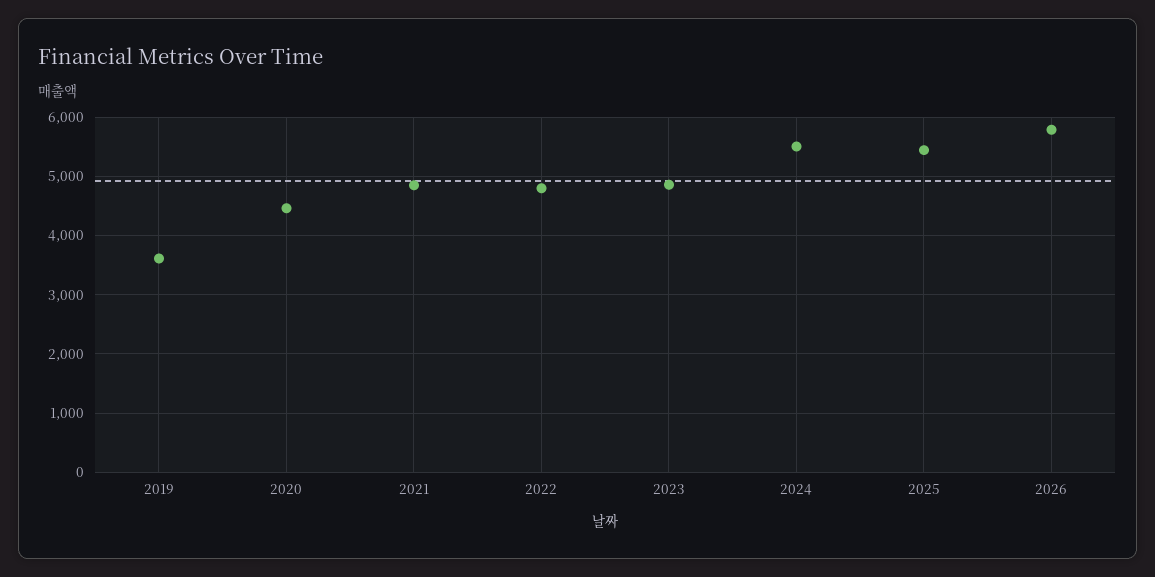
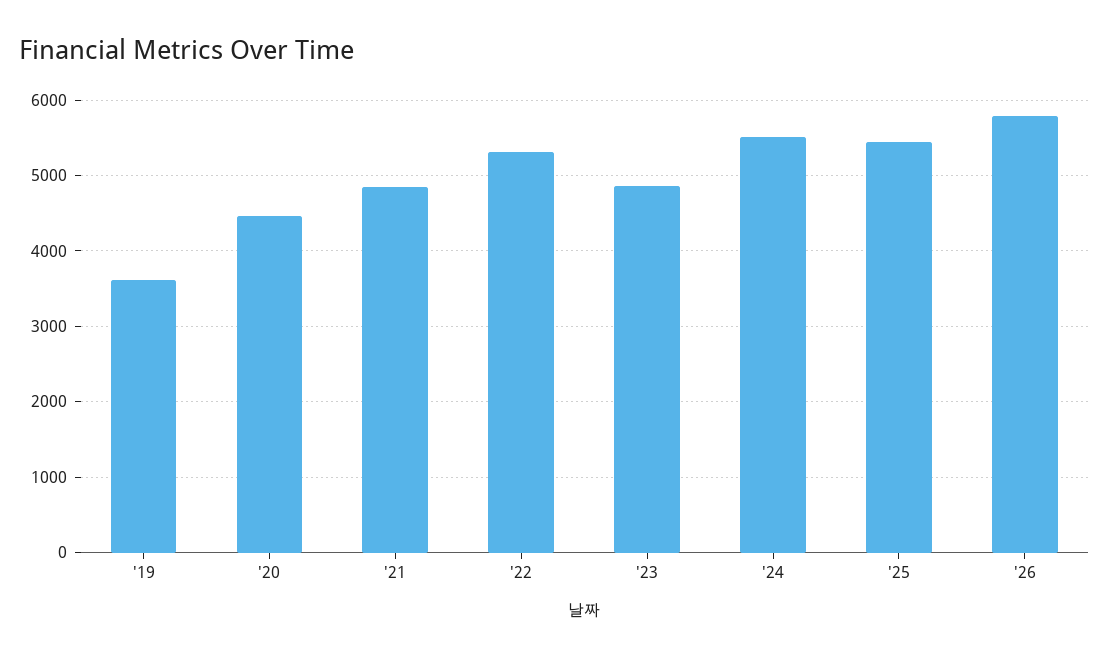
2022: 4800 -> 5300

